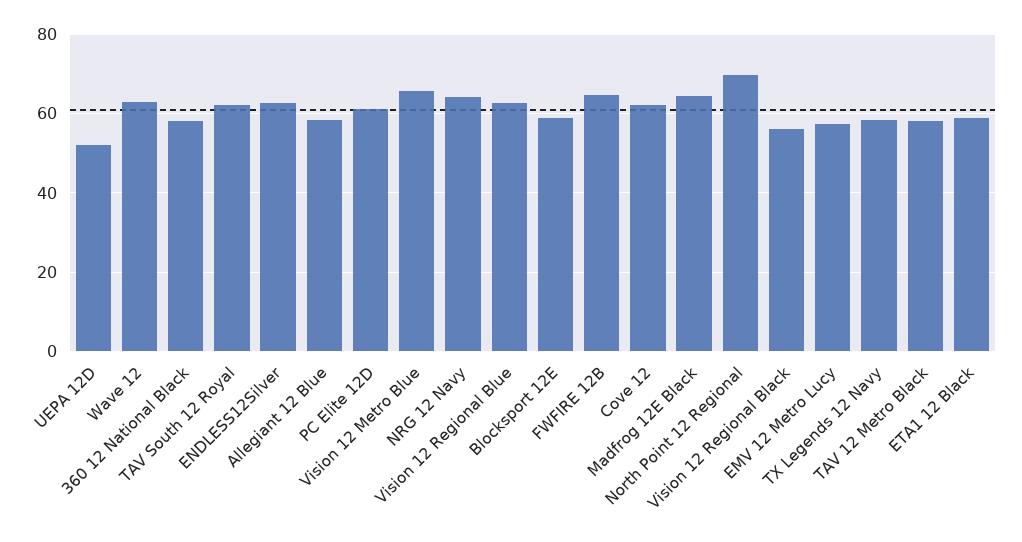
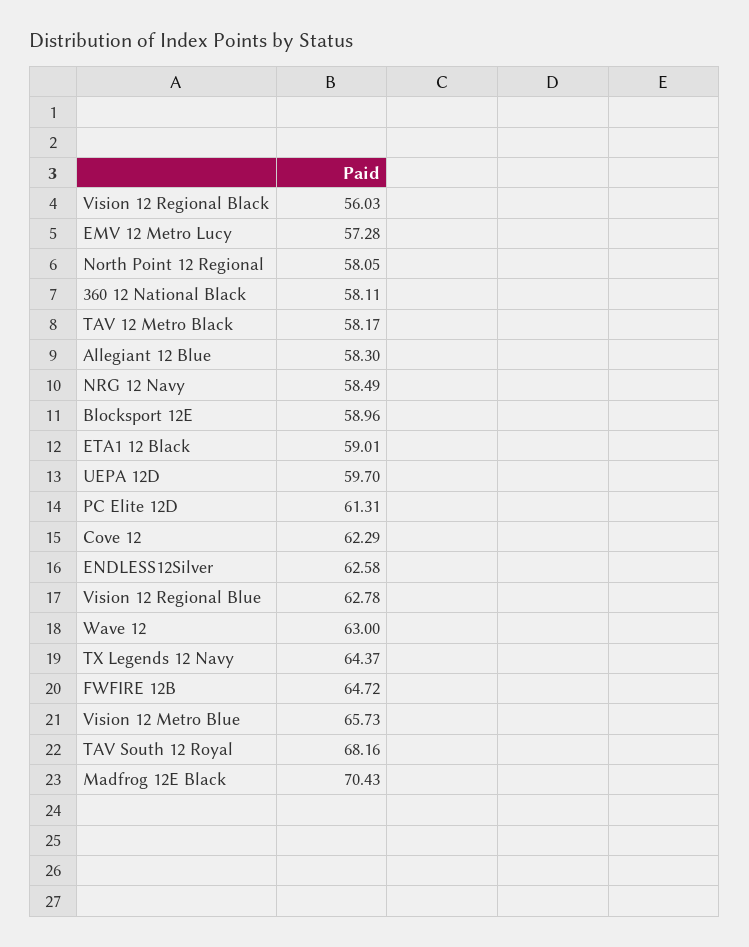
UEPA 12D: 52 -> 59.7
TAV South 12 Royal: 62 -> 68.16
NRG 12 Navy: 64 -> 58.49
Madfrog 12E Black: 64 -> 70.43
North Point 12 Regional: 70 -> 58.05
TX Legends 12 Navy: 58 -> 64.37

